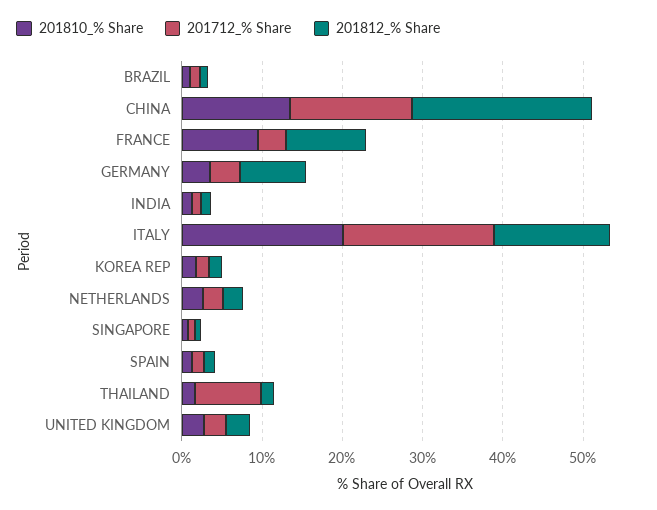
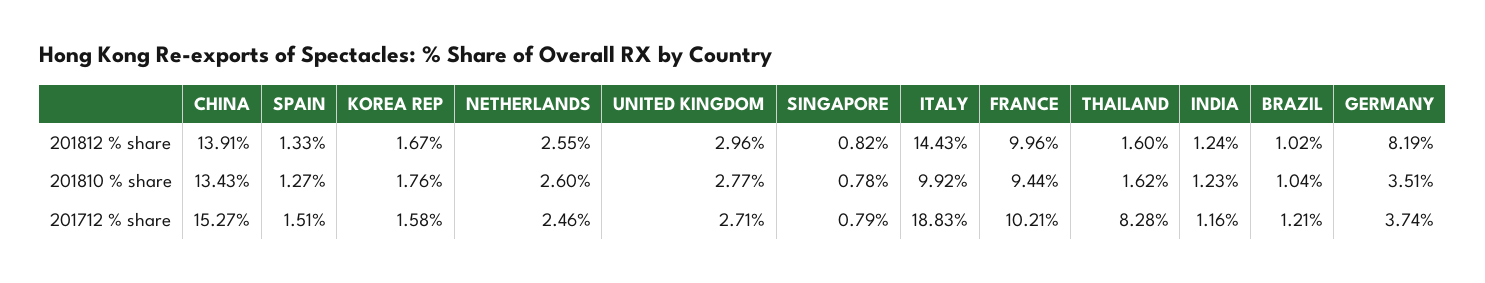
201812_% Share, CHINA: 22 -> 13.91
201712_% Share, FRANCE: 4 -> 10.21
201810_% Share, ITALY: 20 -> 9.92

